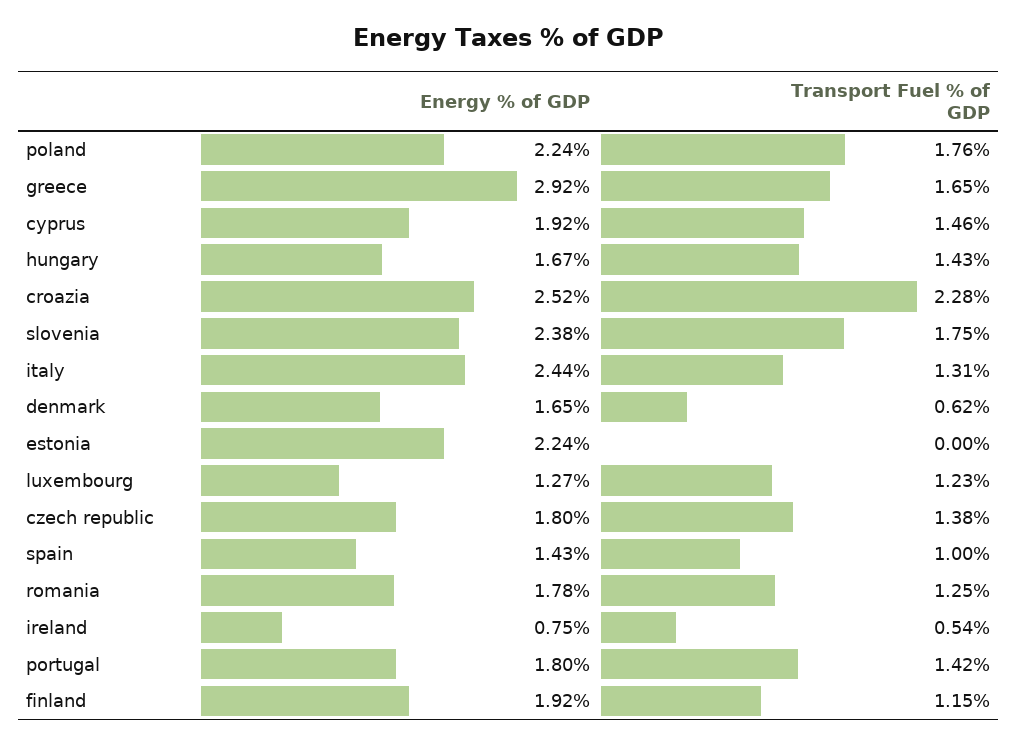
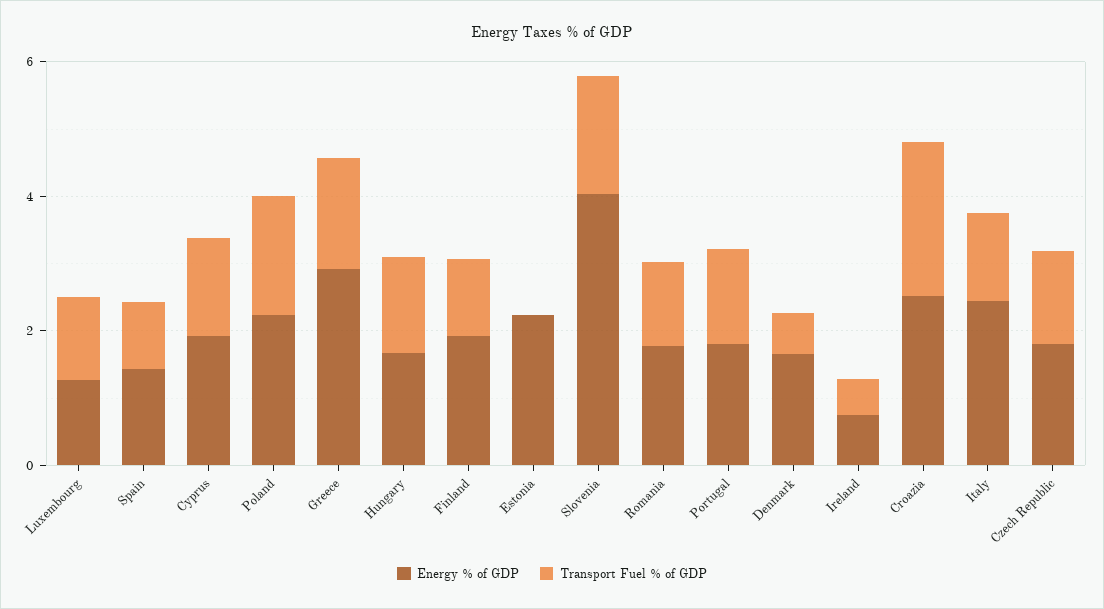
Energy % of GDP, slovenia: 2.38 -> 4

